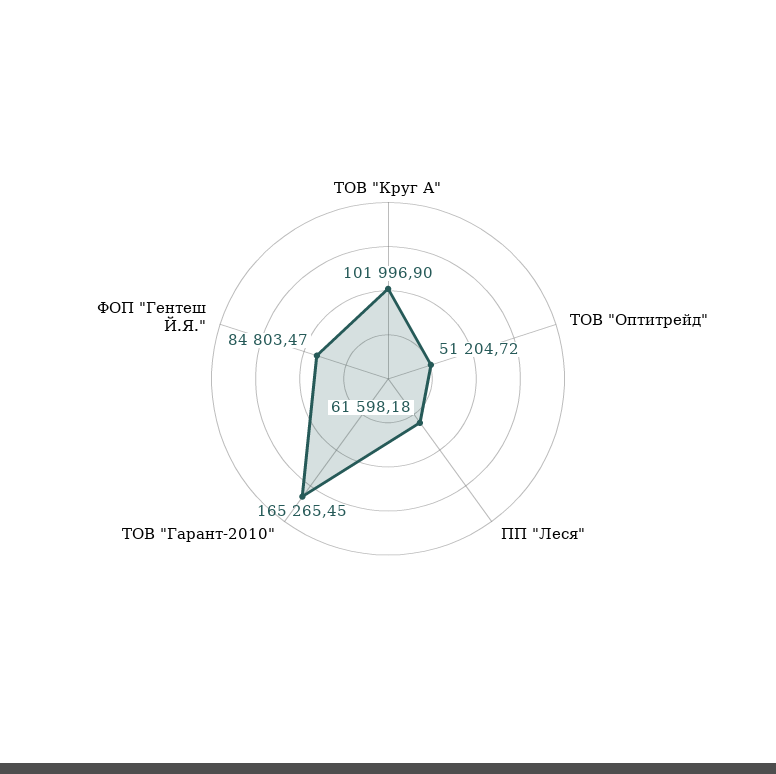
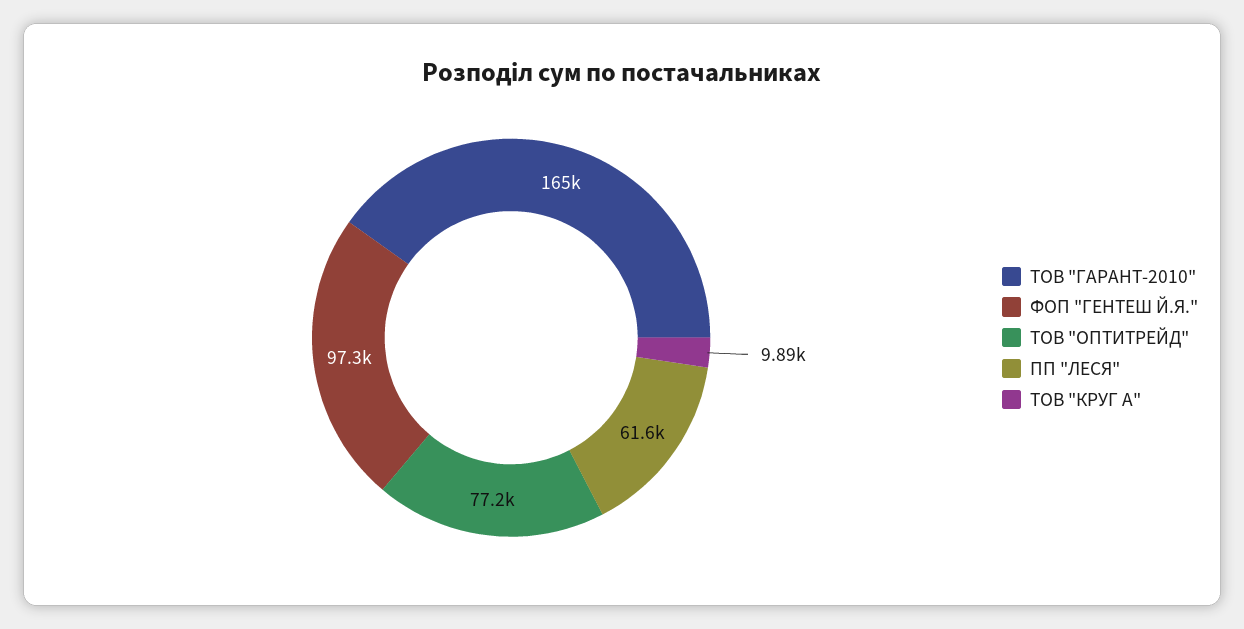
ТОВ "Круг А": 101996.9 -> 9890
ТОВ "Оптитрейд": 51204.72 -> 77200
ФОП "Гентеш Й.Я.": 84803.47 -> 97300

